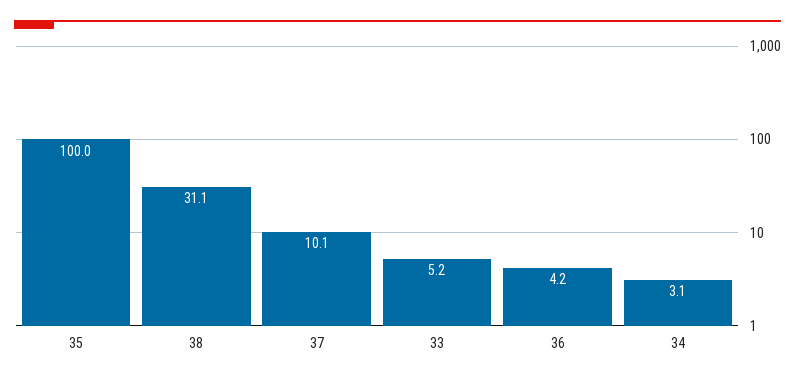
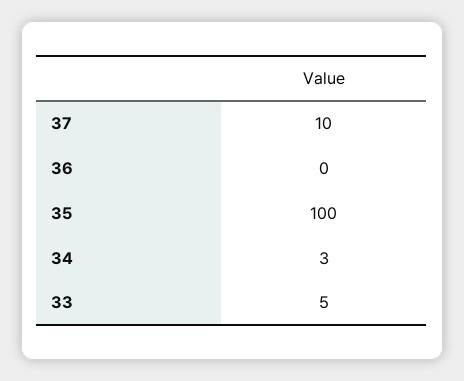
38: 31.1 -> none
36: 4.2 -> 0

